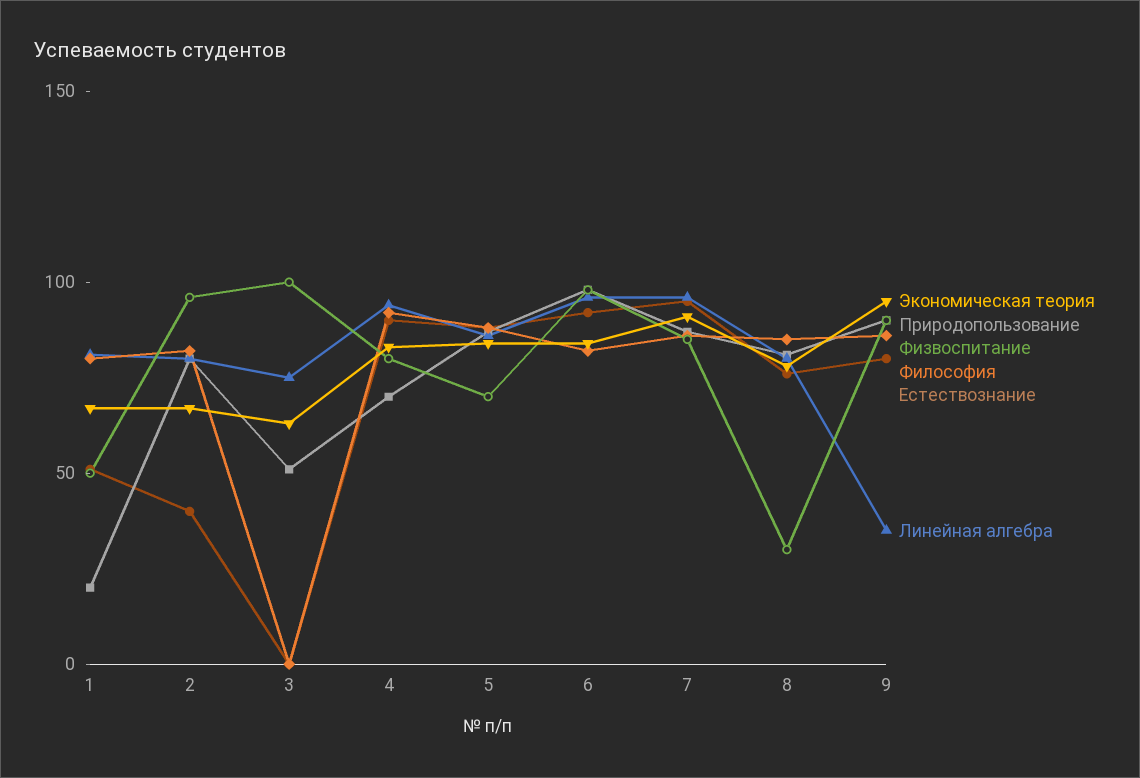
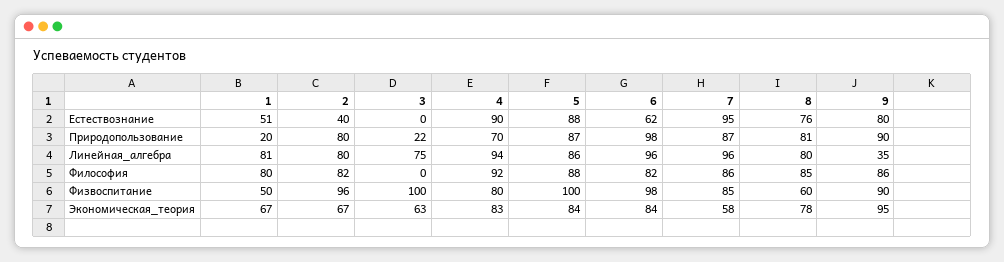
Природопользование, 3: 50 -> 22
Физвоспитание, 5: 70 -> 100
Естествознание, 6: 90 -> 62
Экономическая теория, 7: 90 -> 58
Физвоспитание, 8: 30 -> 60

